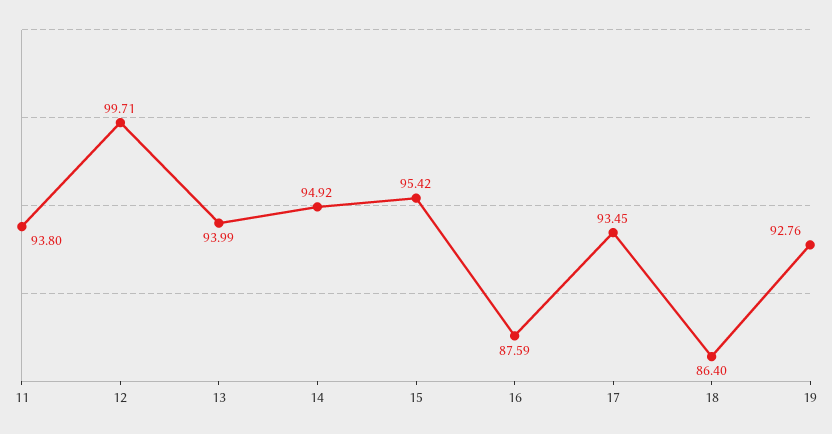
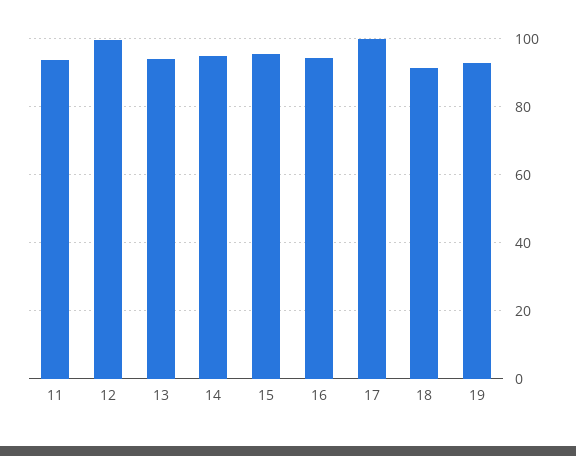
16: 87.59 -> 94
17: 93.45 -> 100
18: 86.4 -> 92

